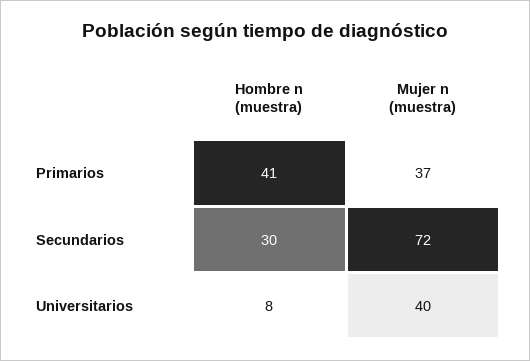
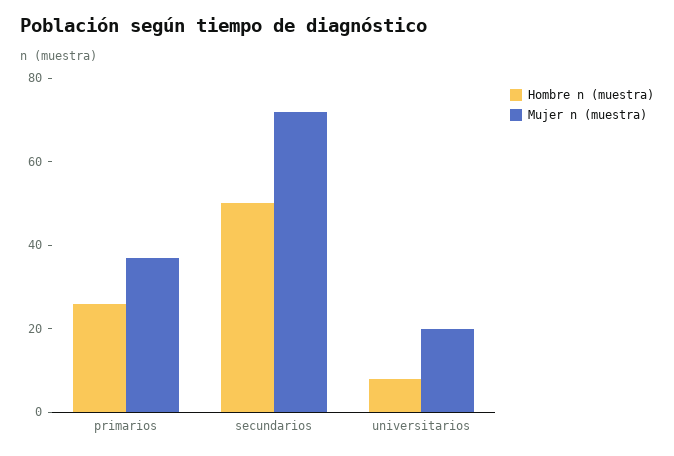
Hombre n (muestra), Primarios: 41 -> 25
Hombre n (muestra), Secundarios: 30 -> 50
Mujer n (muestra), Universitarios: 40 -> 20

